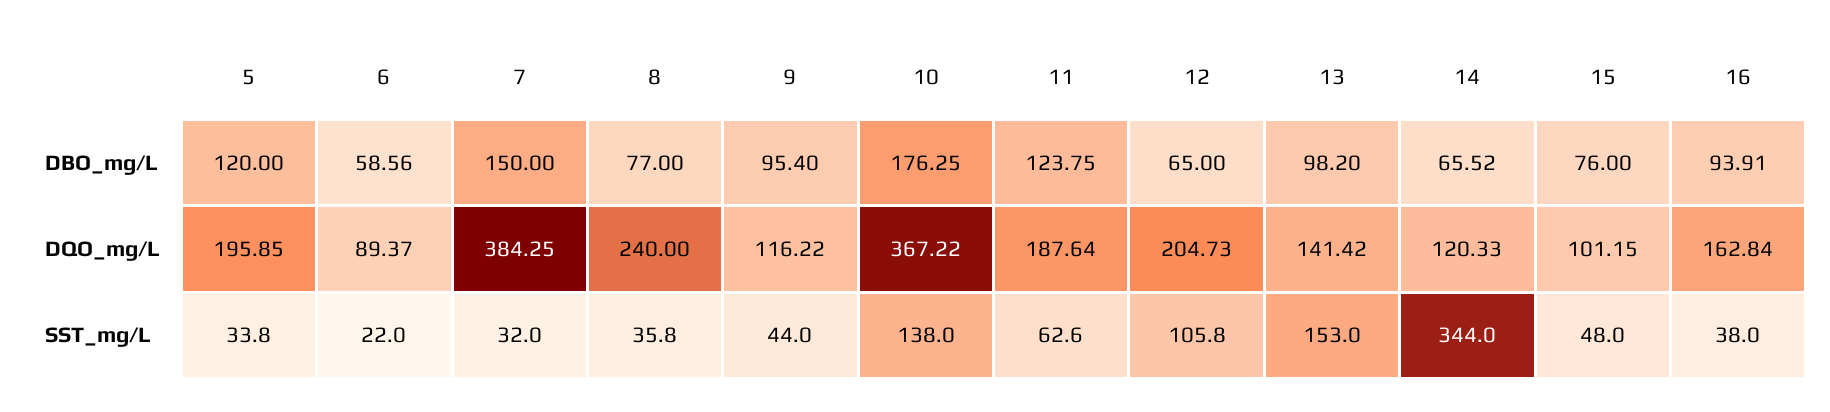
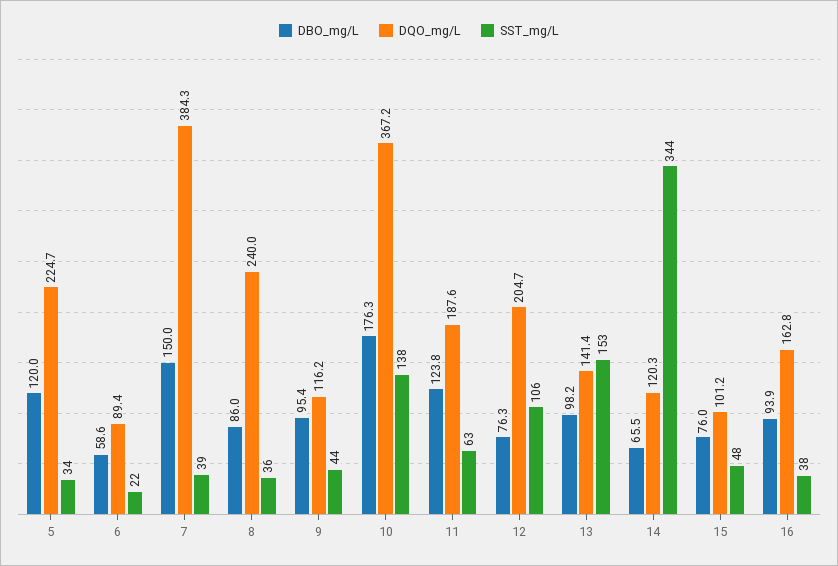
DBO_mg/L, 8: 77 -> 86
DBO_mg/L, 12: 65 -> 76.3
DQO_mg/L, 5: 195.85 -> 224.7
SST_mg/L, 7: 32 -> 39

